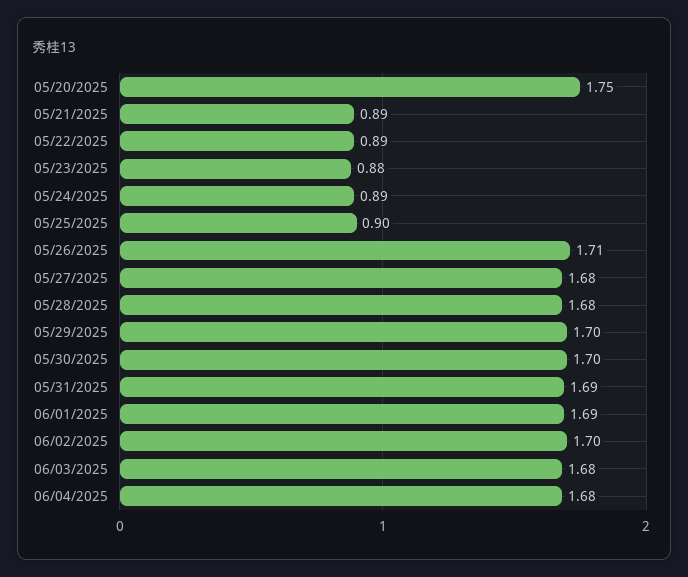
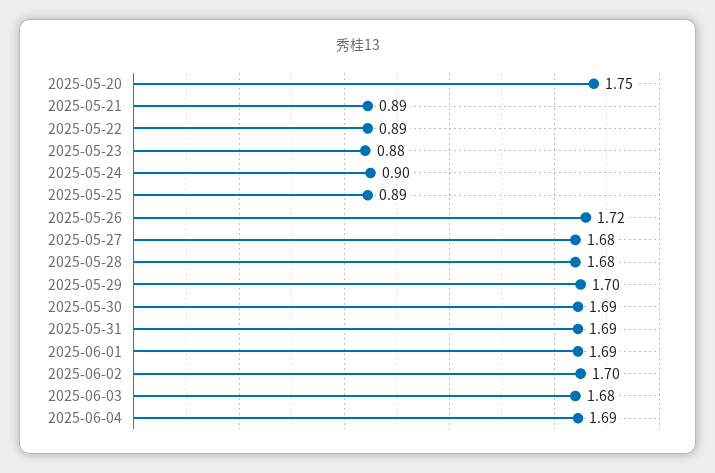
05/24/2025: 0.89 -> 0.9
05/25/2025: 0.9 -> 0.89
05/26/2025: 1.71 -> 1.72
05/30/2025: 1.7 -> 1.69
06/04/2025: 1.68 -> 1.69

